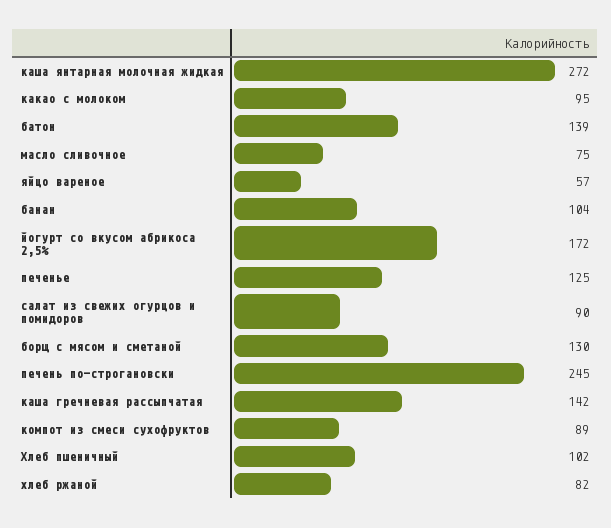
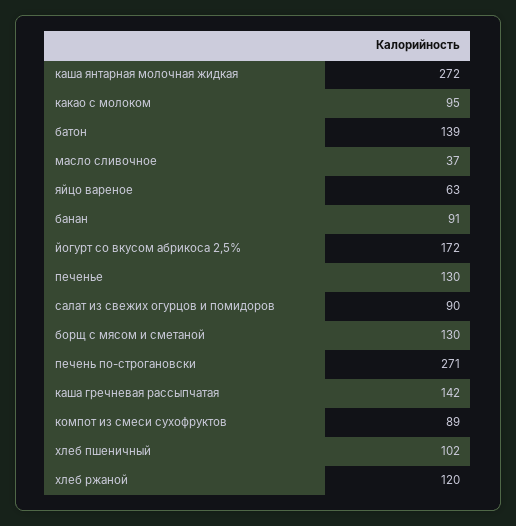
масло сливочное: 75 -> 37
яйцо вареное: 57 -> 63
банан: 104 -> 91
печенье: 125 -> 130
печень по-строгановски: 245 -> 271
хлеб ржаной: 82 -> 120

